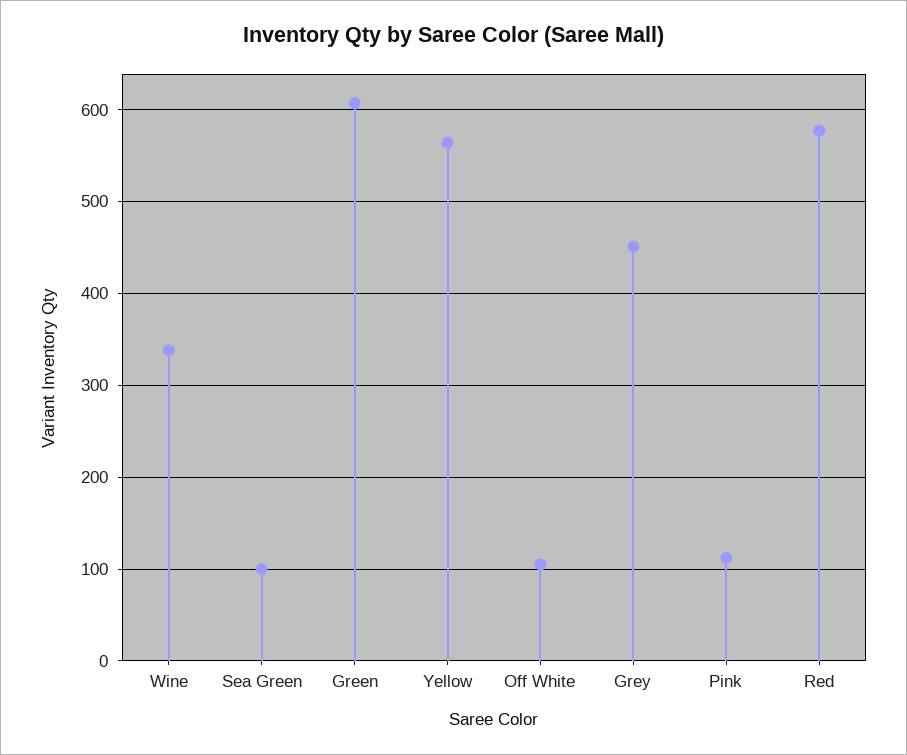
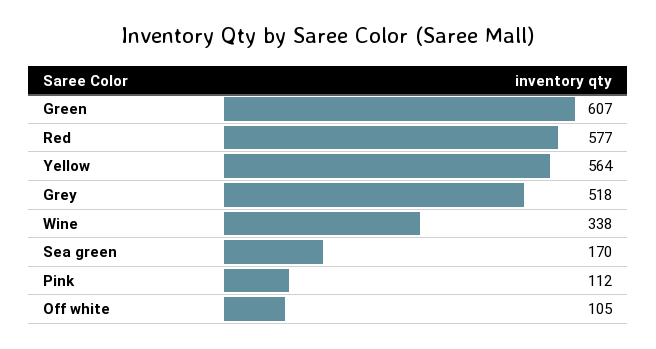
Sea Green: 100 -> 170
Grey: 450 -> 518

